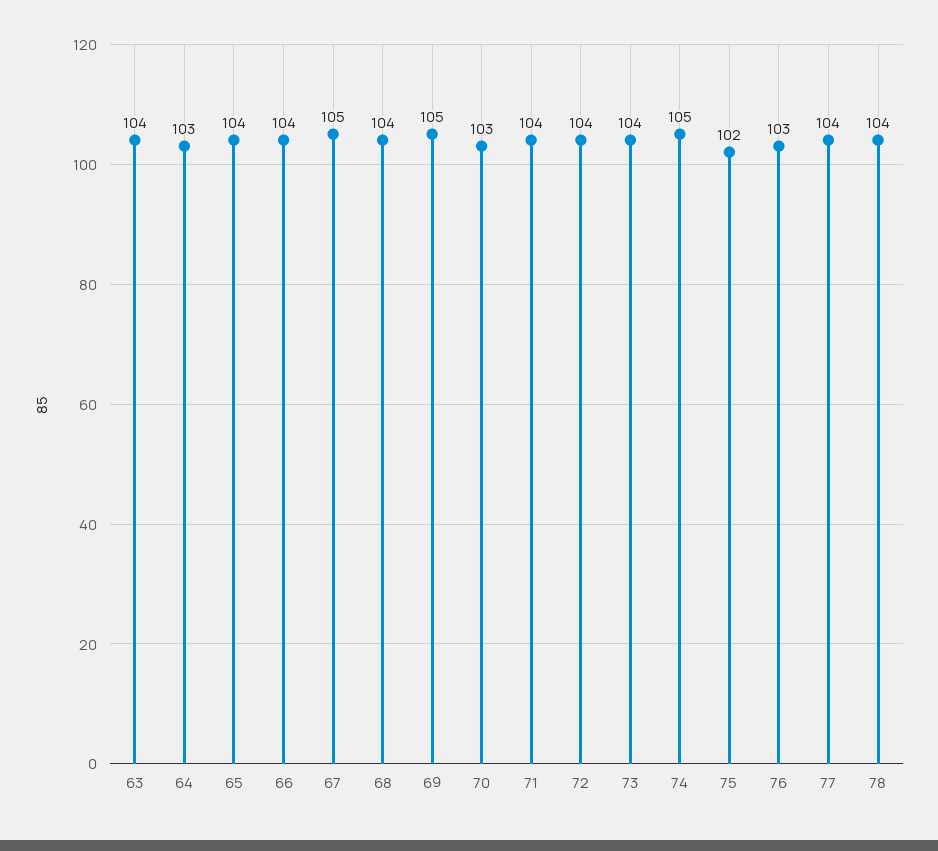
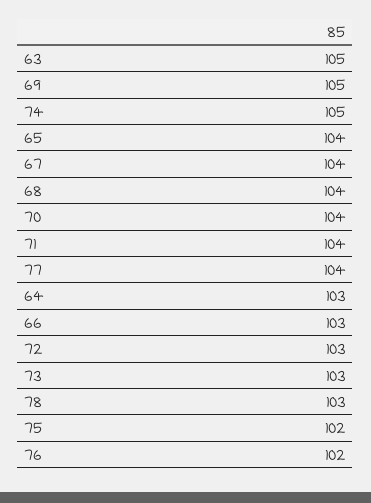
63: 104 -> 105
66: 104 -> 103
67: 105 -> 104
70: 103 -> 104
72: 104 -> 103
73: 104 -> 103
76: 103 -> 102
78: 104 -> 103

